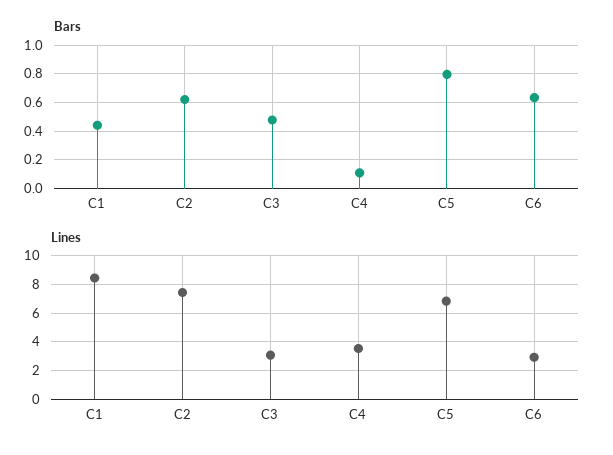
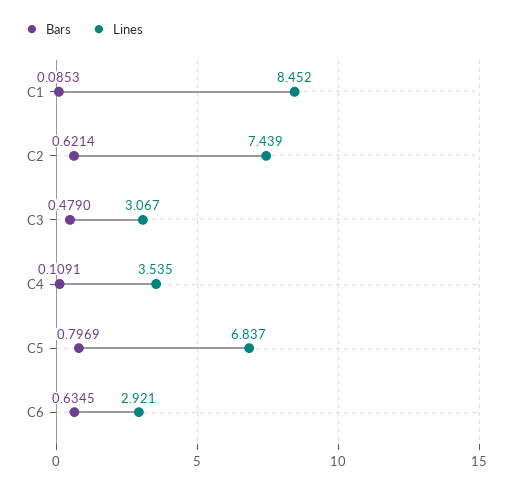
Bars, C1: 0.45 -> 0.0853

